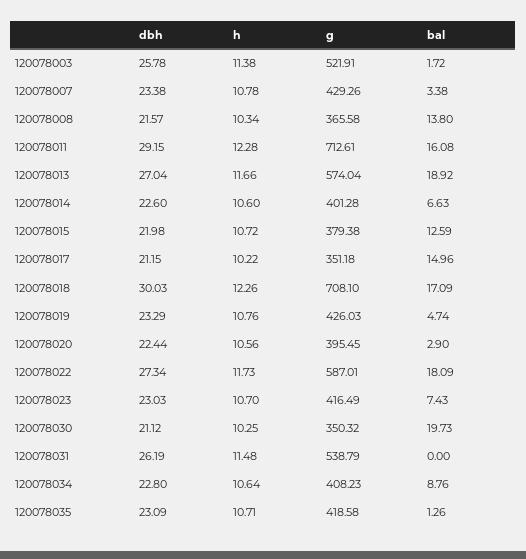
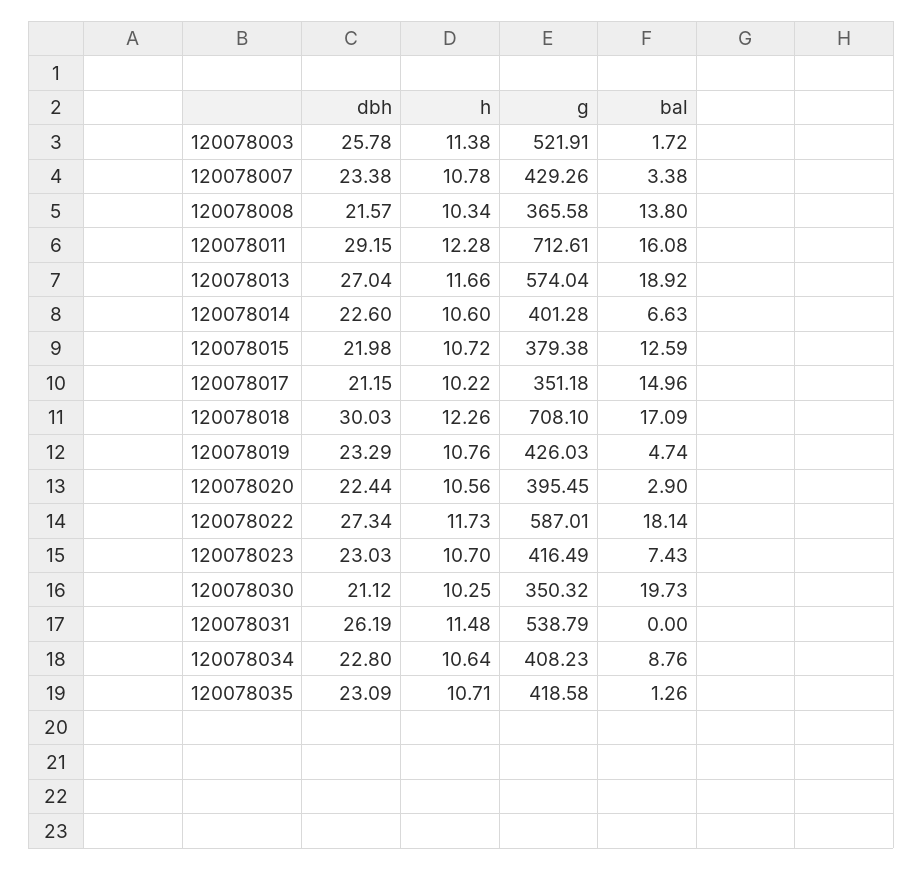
bal, 120078022: 18.09 -> 18.14

